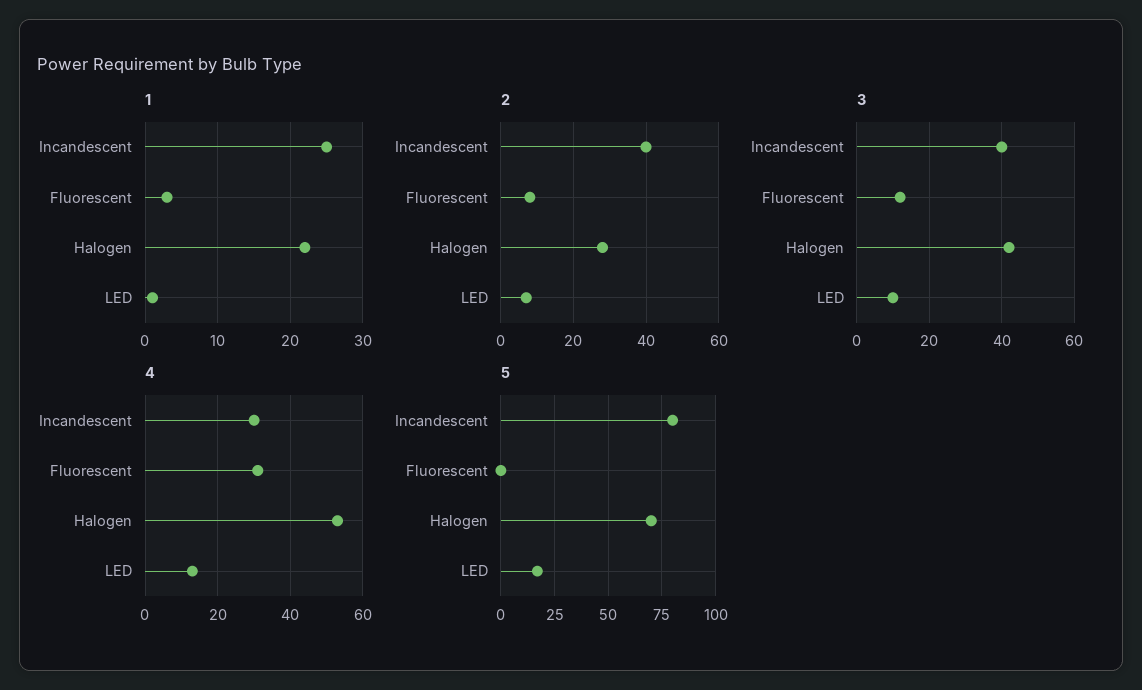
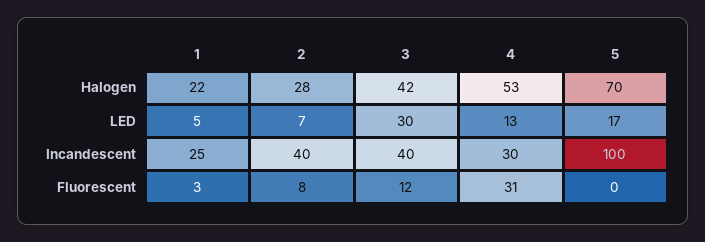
1, LED: 1 -> 5
3, LED: 10 -> 30
5, Incandescent: 80 -> 100

